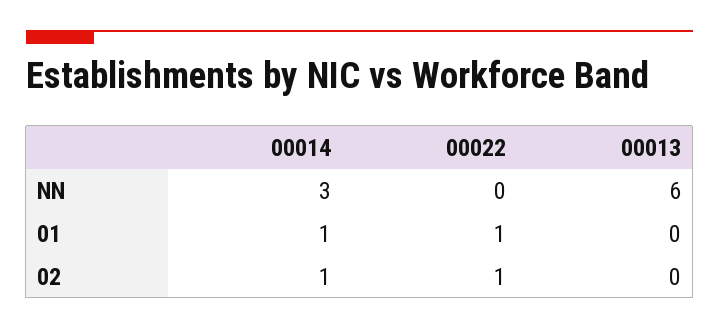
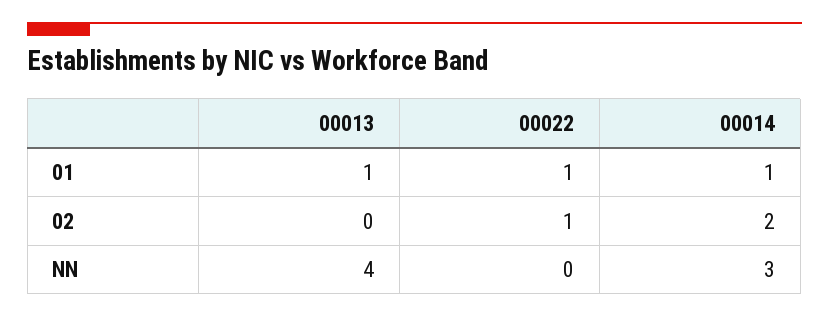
00013, NN: 6 -> 4
00013, 01: 0 -> 1
00014, 02: 1 -> 2

